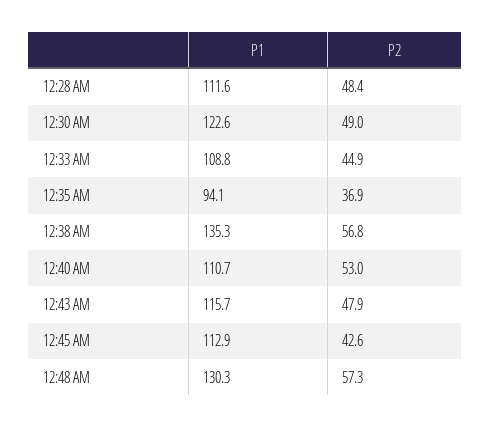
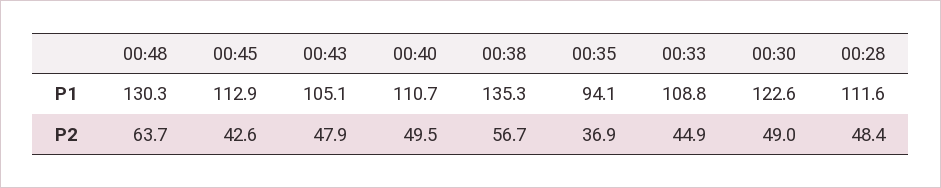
P2, 12:38 AM: 56.8 -> 56.7
P2, 12:40 AM: 53 -> 49.5
P1, 12:43 AM: 115.7 -> 105.1
P2, 12:48 AM: 57.3 -> 63.7

